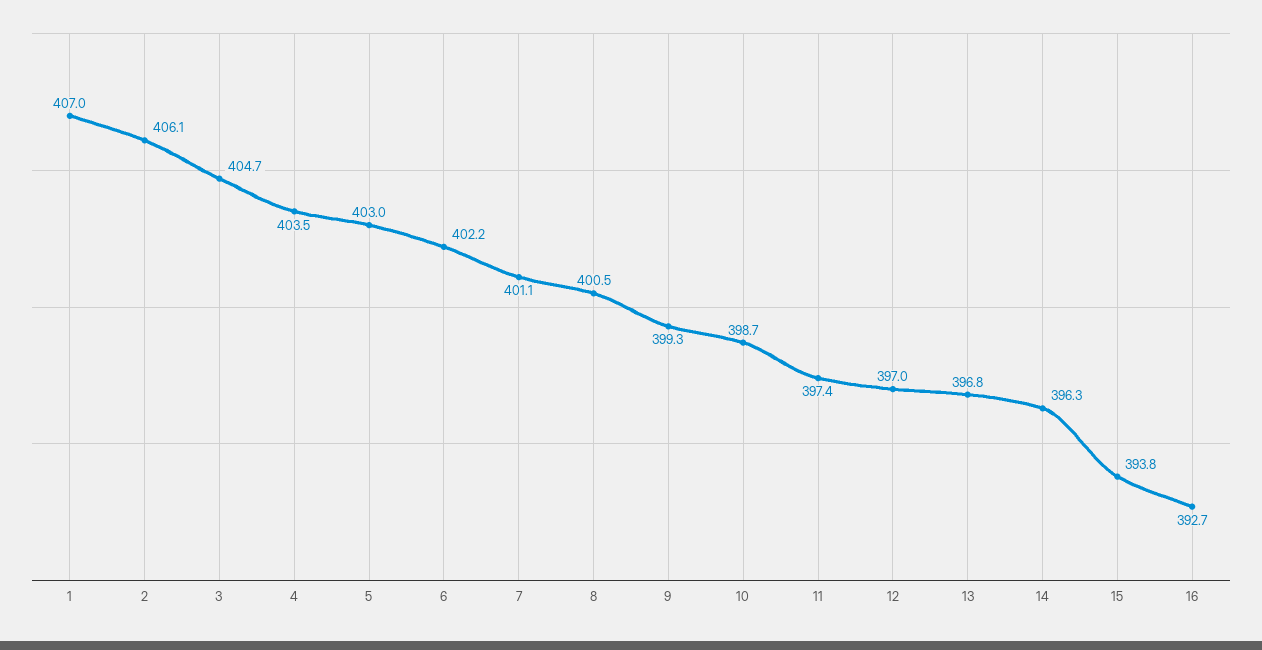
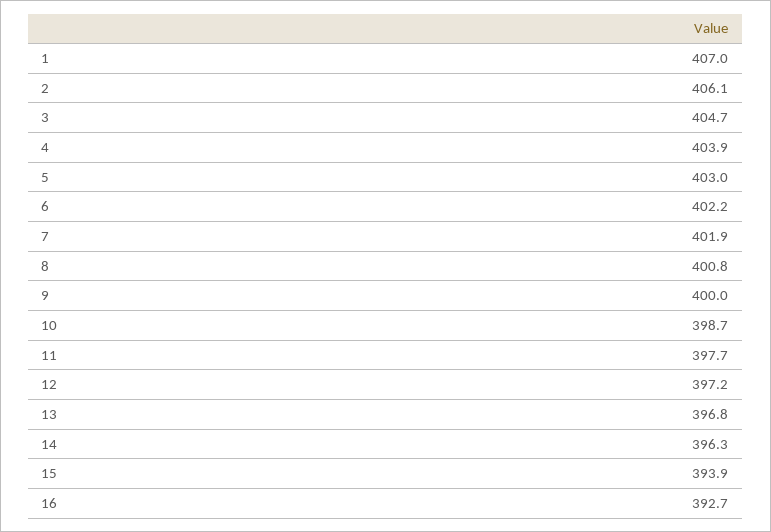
4: 403.5 -> 403.9
7: 401.1 -> 401.9
8: 400.5 -> 400.8
9: 399.3 -> 400
11: 397.4 -> 397.7
12: 397 -> 397.2
15: 393.8 -> 393.9

